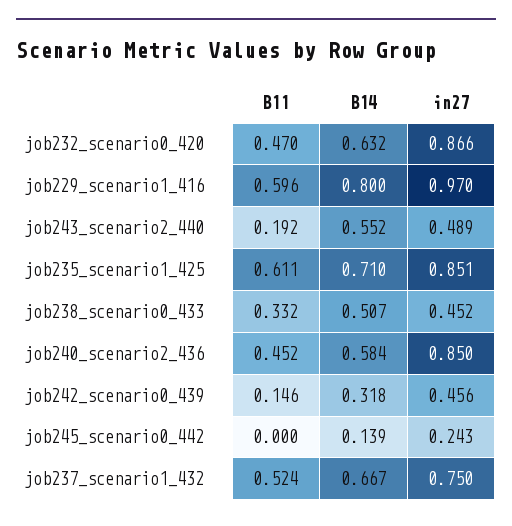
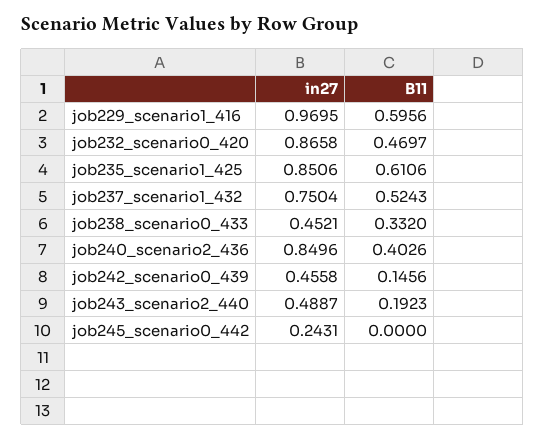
B14, job232_scenario0_420: 0.632 -> none
B14, job229_scenario1_416: 0.8 -> none
B14, job243_scenario2_440: 0.552 -> none
B14, job235_scenario1_425: 0.71 -> none
B14, job238_scenario0_433: 0.507 -> none
B11, job240_scenario2_436: 0.452 -> 0.4026
B14, job240_scenario2_436: 0.584 -> none
B14, job242_scenario0_439: 0.318 -> none
B14, job245_scenario0_442: 0.139 -> none
B14, job237_scenario1_432: 0.667 -> none

